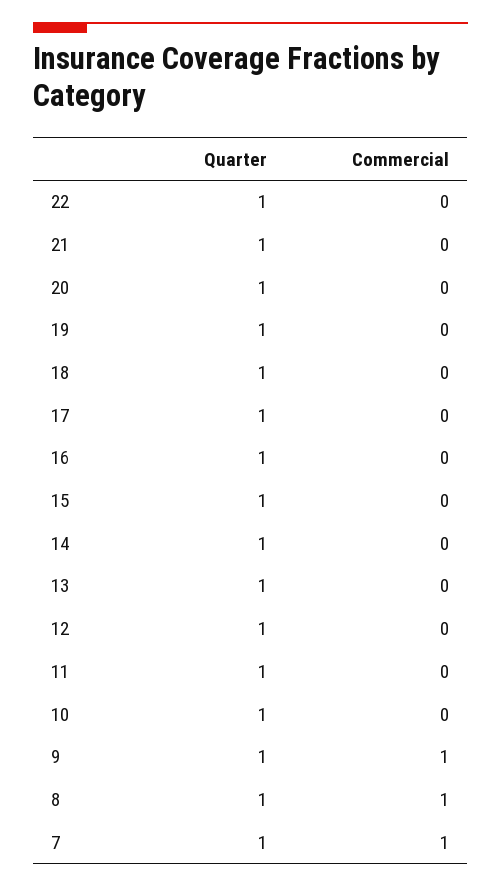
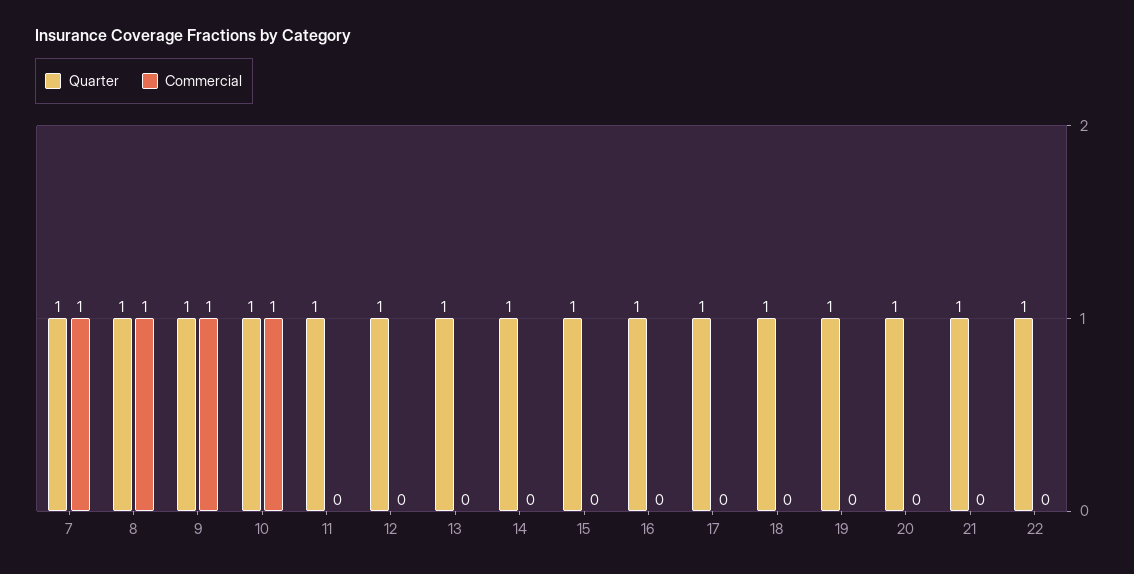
Commercial, 10: 0 -> 1

